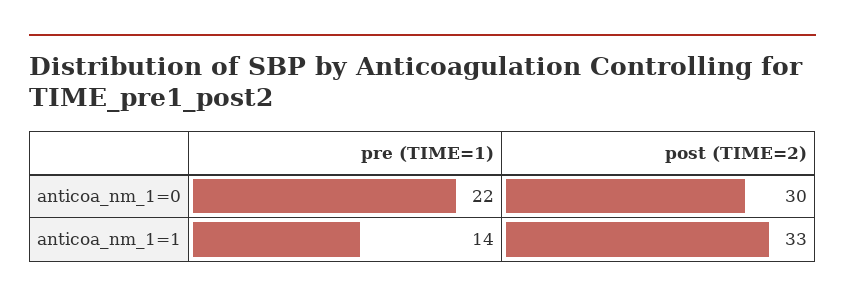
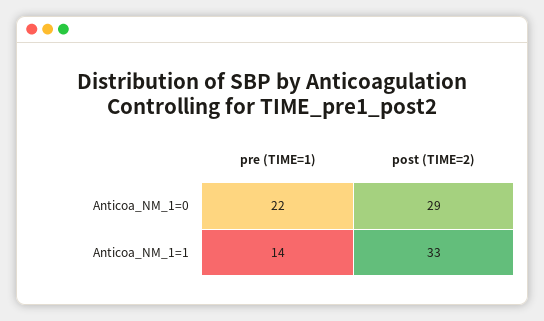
post (TIME=2), anticoa_nm_1=0: 30 -> 29

